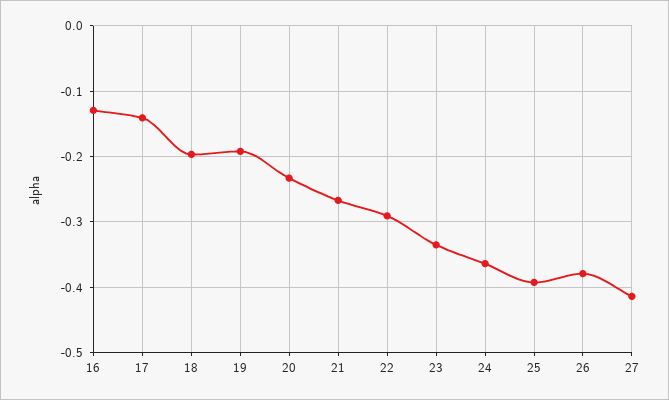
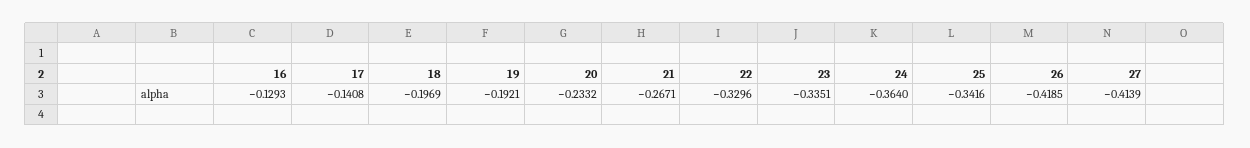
22: -0.29 -> -0.3296
25: -0.39 -> -0.3416
26: -0.38 -> -0.4185

